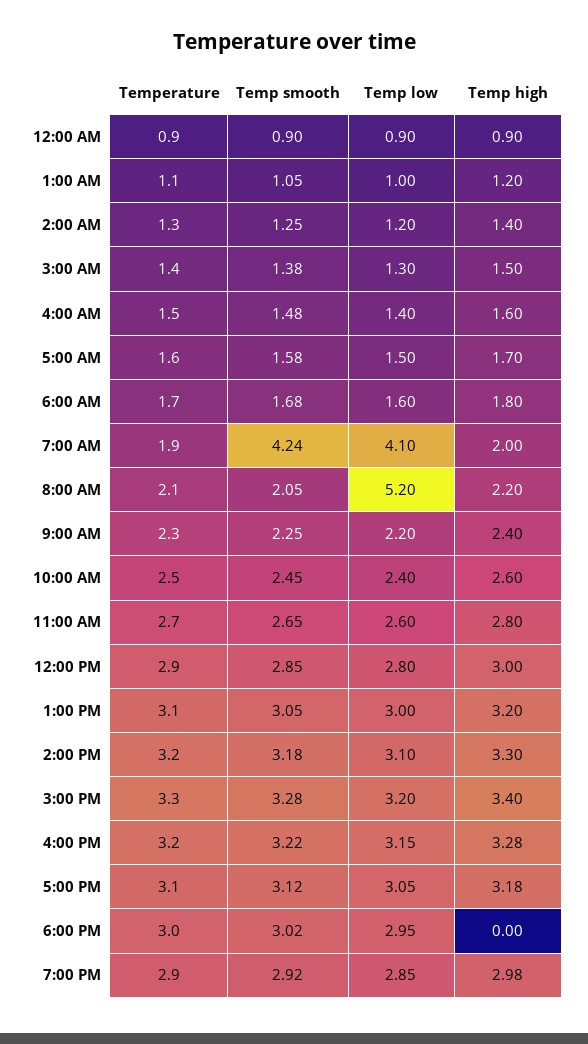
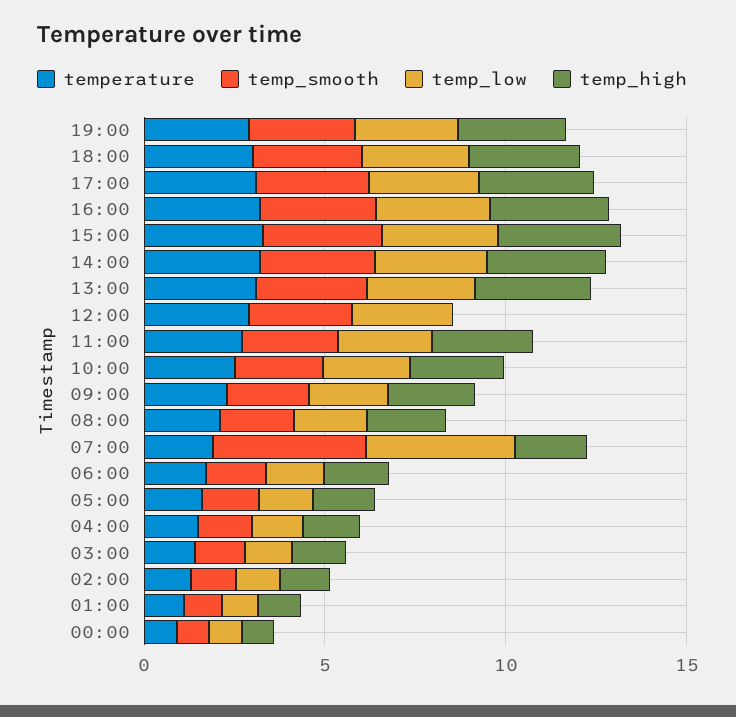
Temp low, 8:00 AM: 5.2 -> 2
Temp high, 12:00 PM: 3 -> 0
Temp high, 6:00 PM: 0 -> 3

